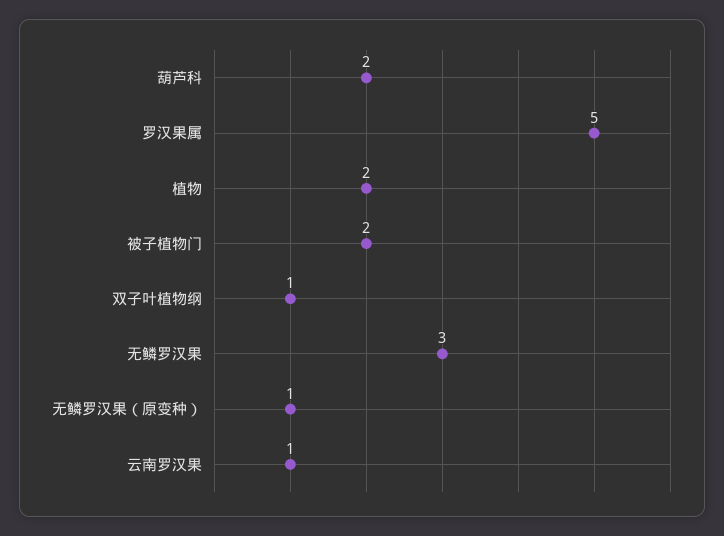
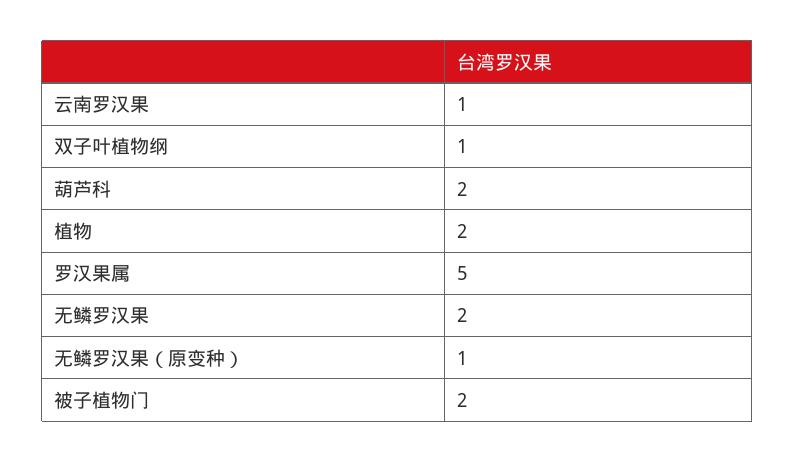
无鳞罗汉果: 3 -> 2

